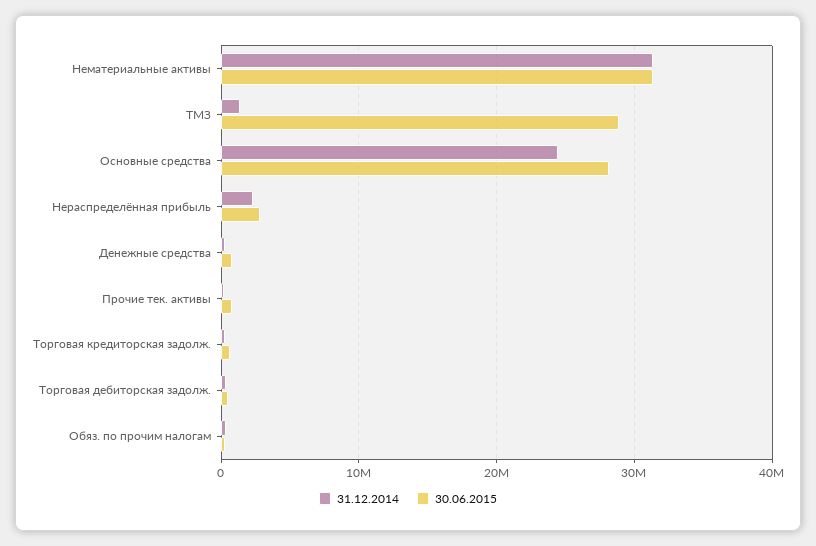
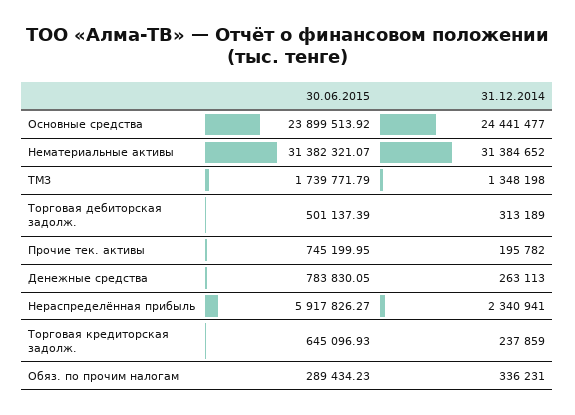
30.06.2015, ТМЗ: 29000000 -> 1739771.79
30.06.2015, Основные средства: 28000000 -> 23899513.92
30.06.2015, Нераспределённая прибыль: 3000000 -> 5917826.27

